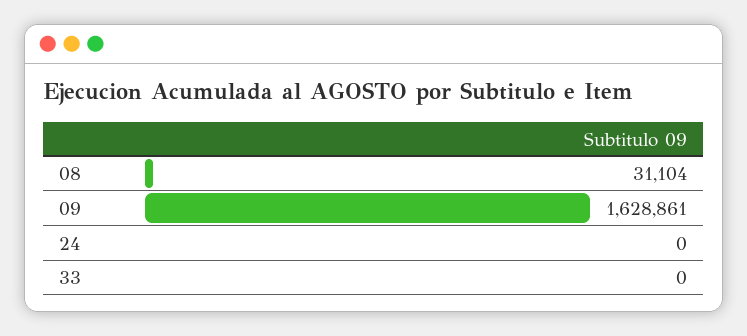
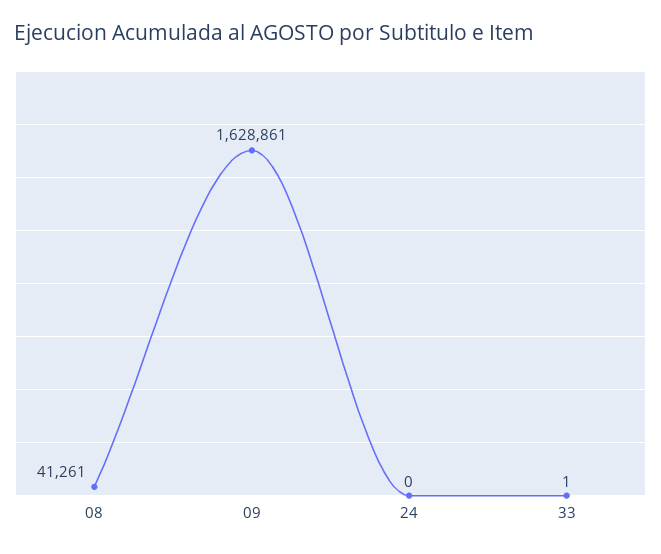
08: 31104 -> 41261
33: 0 -> 1

